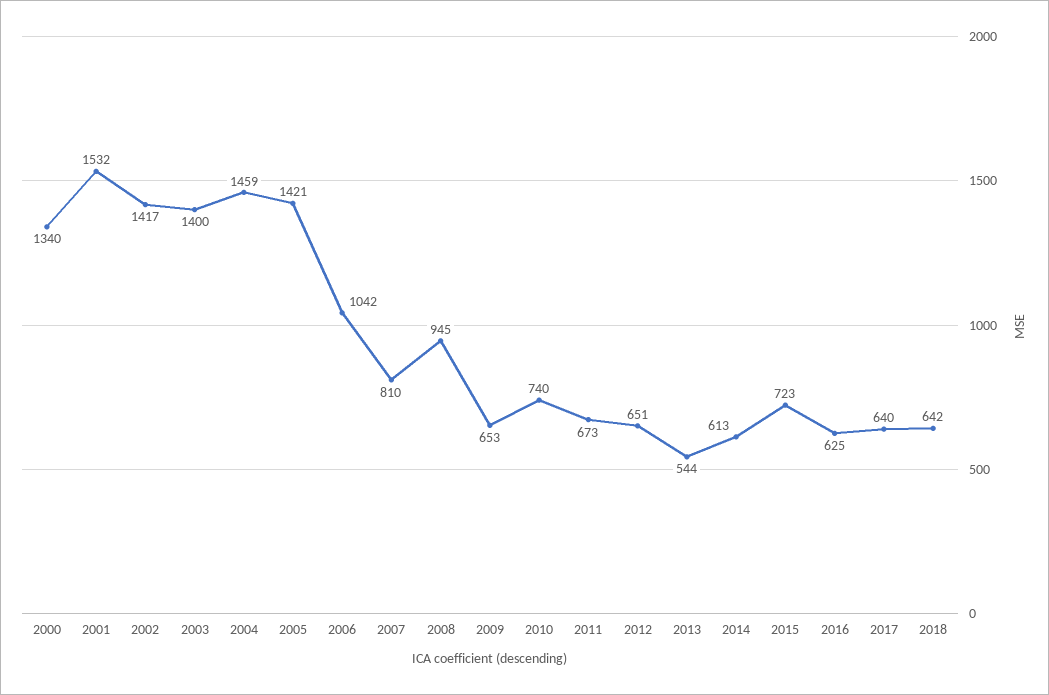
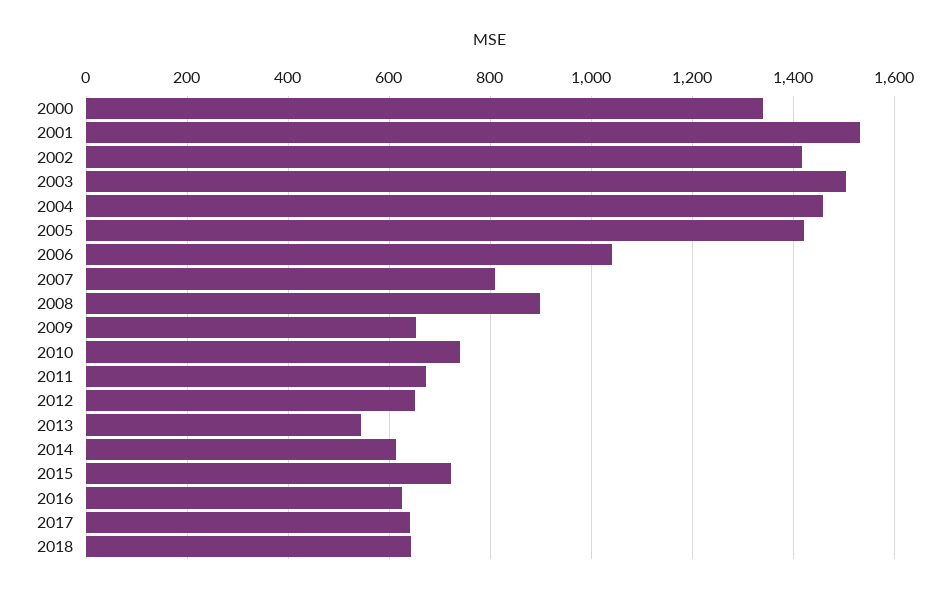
2003: 1400 -> 1500
2008: 945 -> 900

